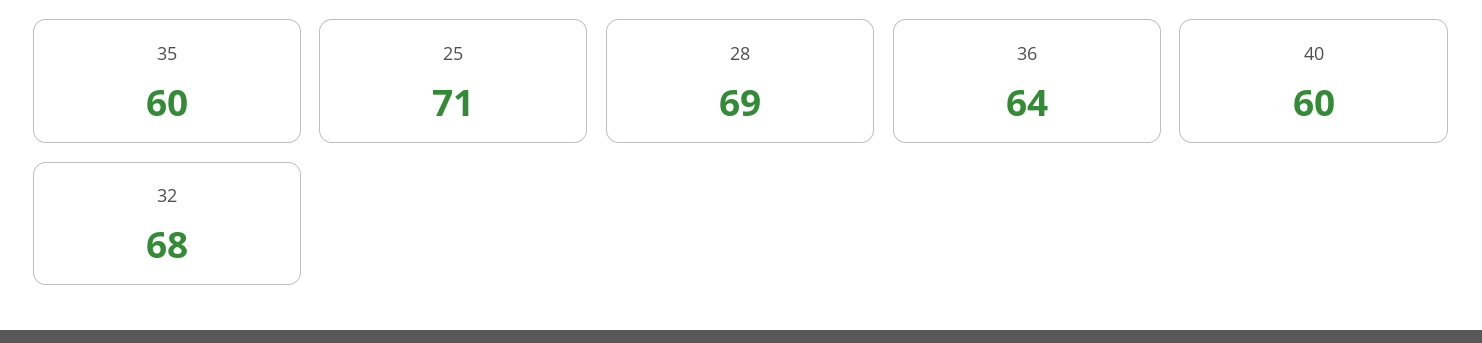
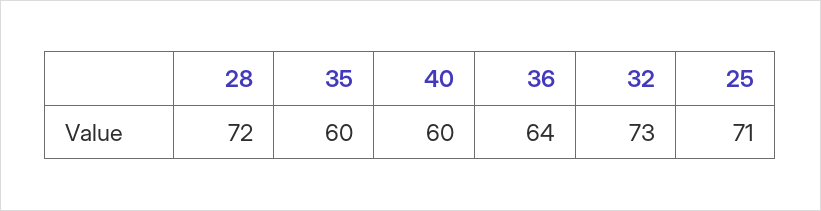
28: 69 -> 72
32: 68 -> 73

